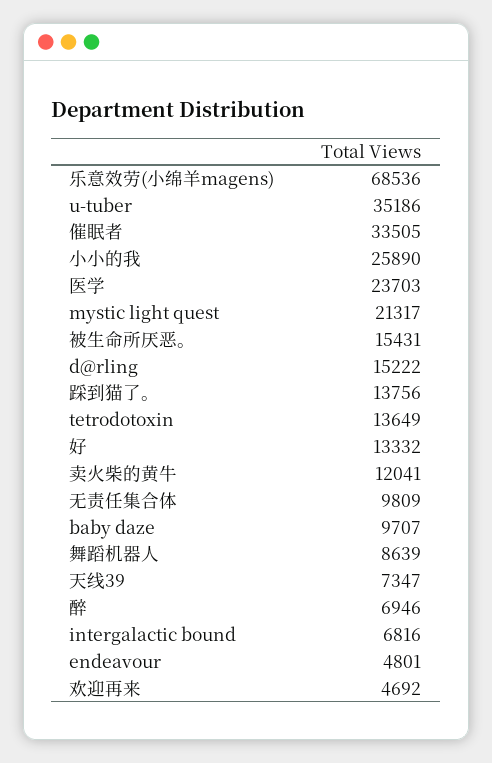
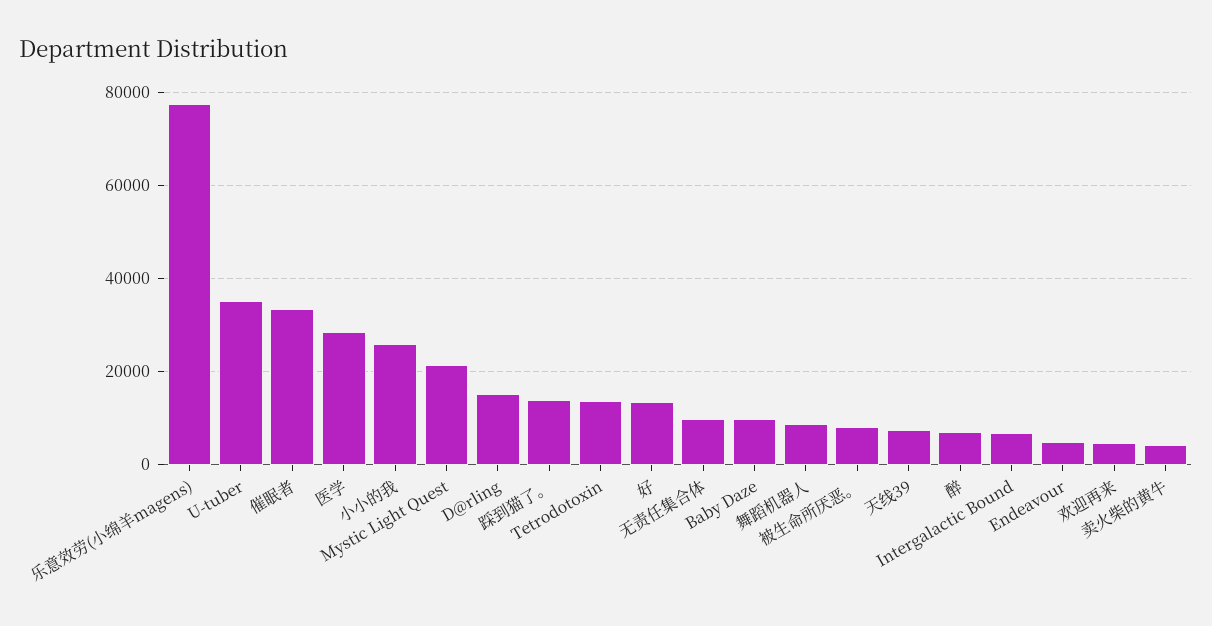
乐意效劳(小绵羊magens): 68536 -> 78000
医学: 23703 -> 28000
被生命所厌恶。: 15431 -> 8000
卖火柴的黄牛: 12041 -> 4000

